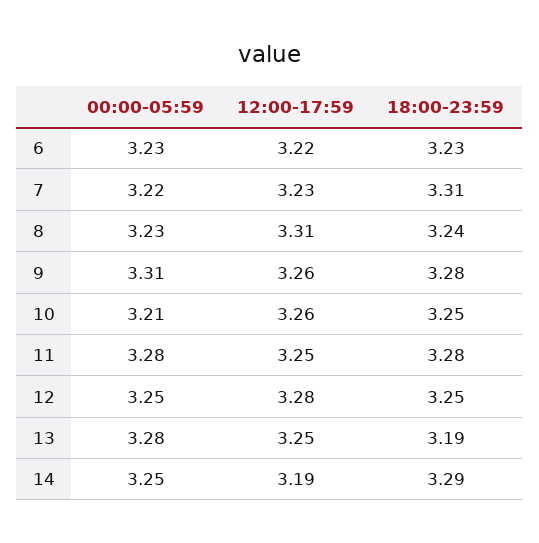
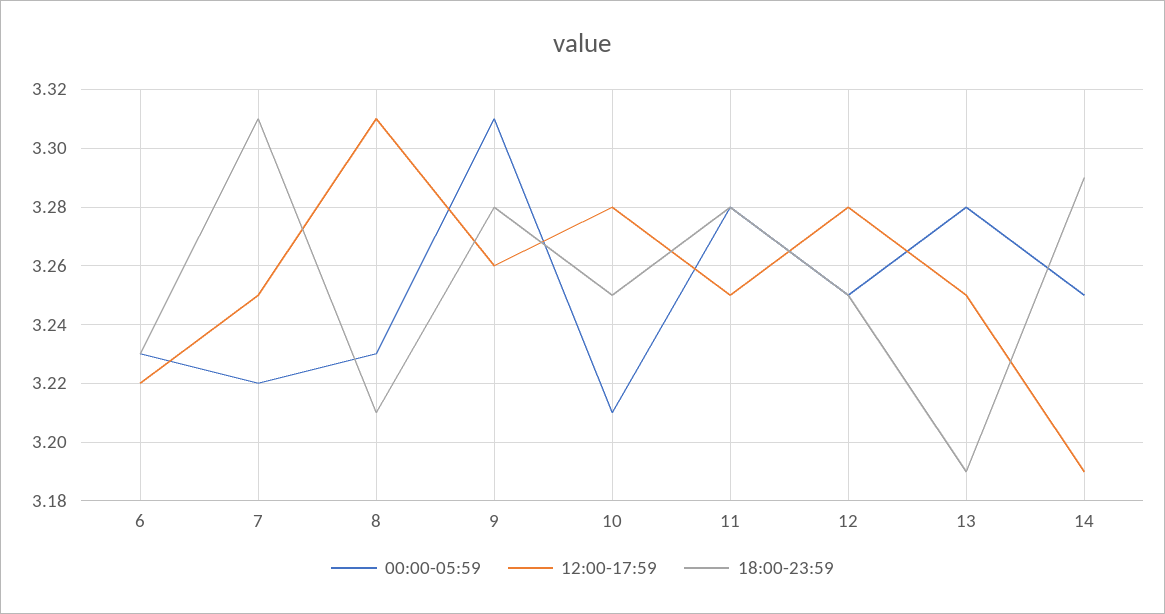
12:00-17:59, 7: 3.23 -> 3.25
18:00-23:59, 8: 3.24 -> 3.21
12:00-17:59, 10: 3.26 -> 3.28

